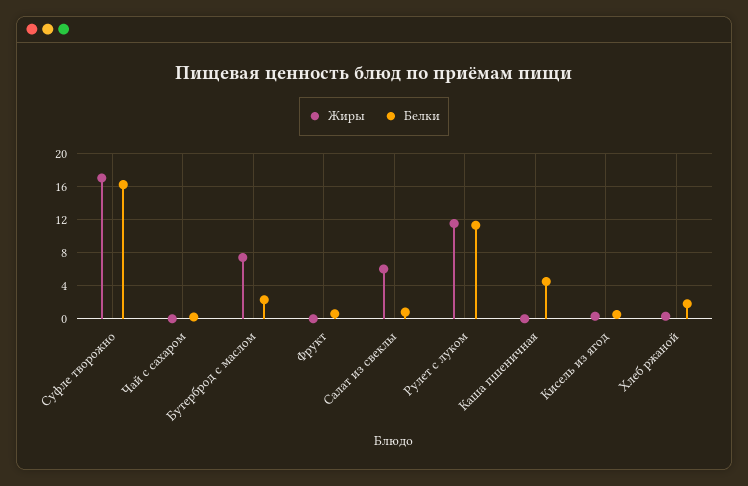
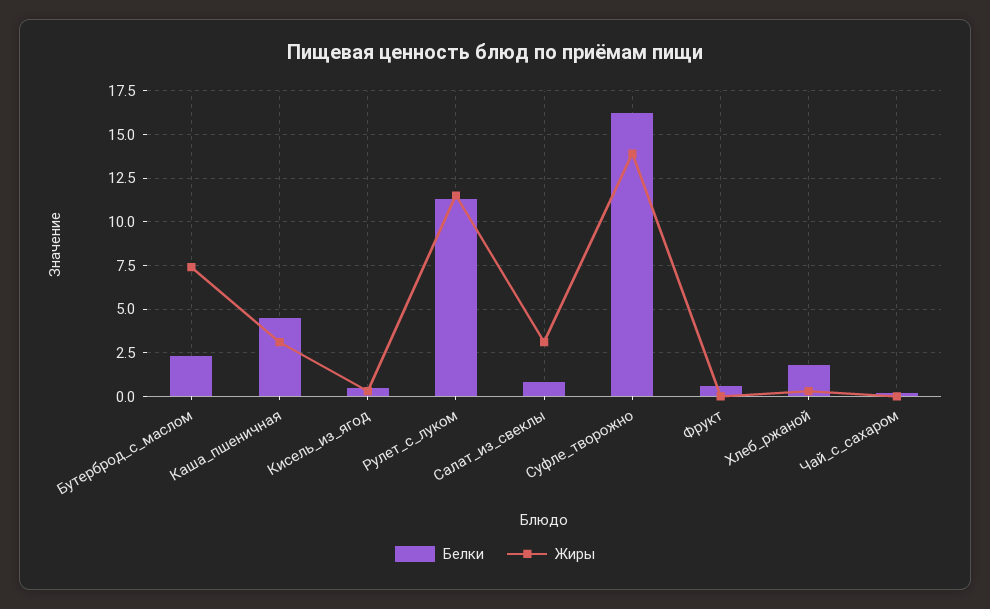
Жиры, Суфле творожно: 17 -> 14
Жиры, Салат из свеклы: 6 -> 3
Жиры, Каша пшеничная: 0 -> 3

